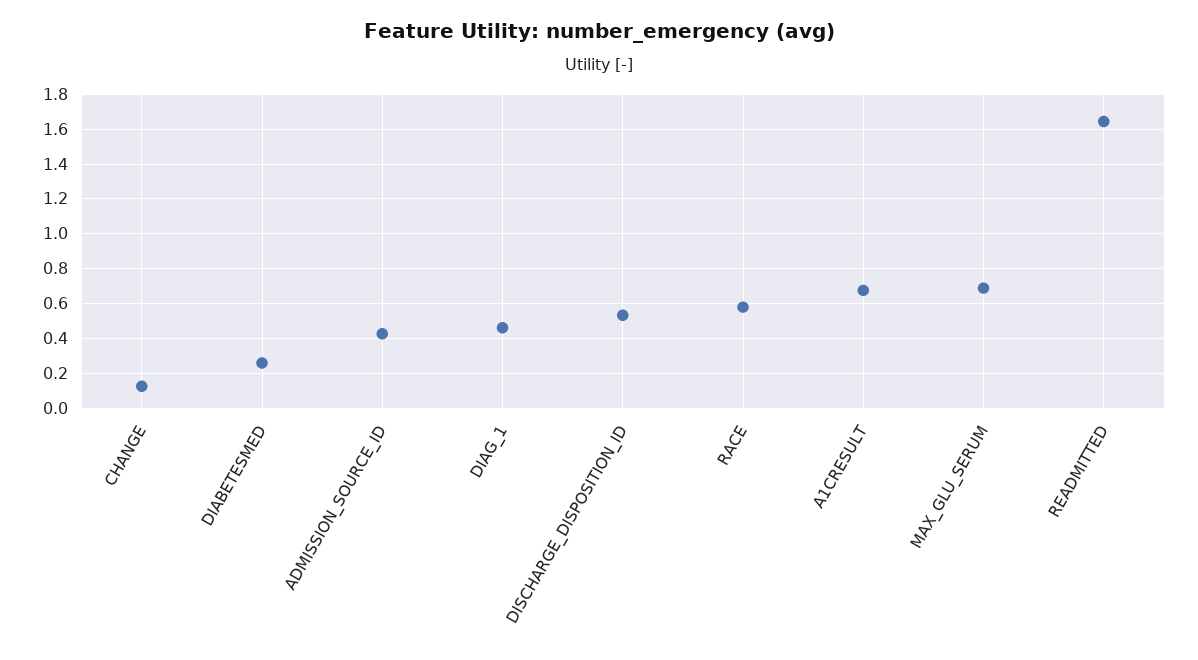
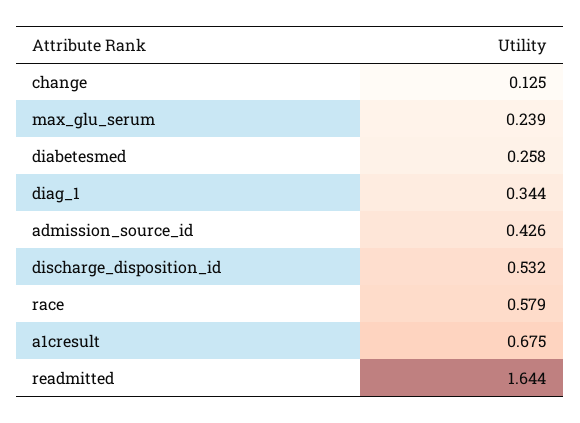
DIAG_1: 0.45 -> 0.344
MAX_GLU_SERUM: 0.7 -> 0.239

